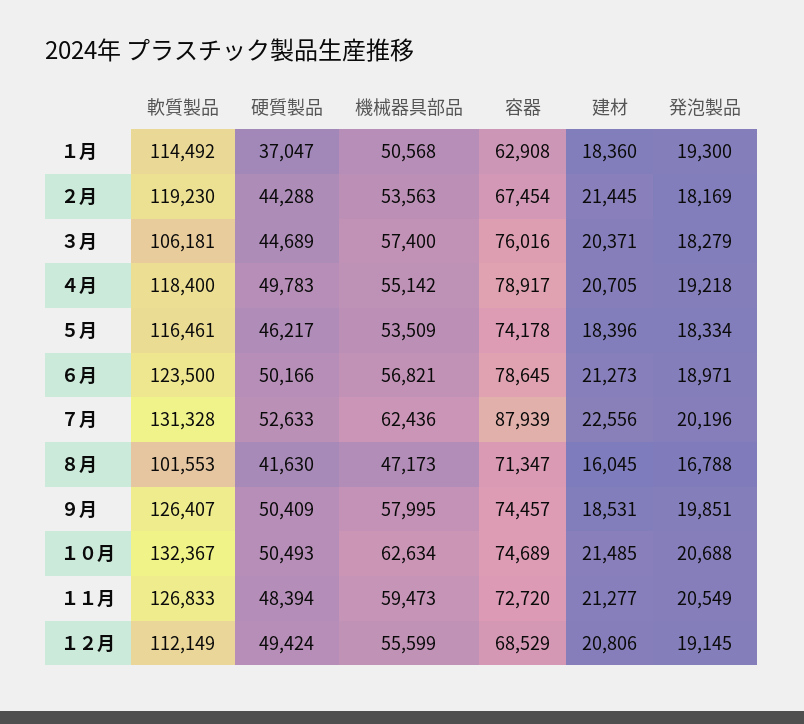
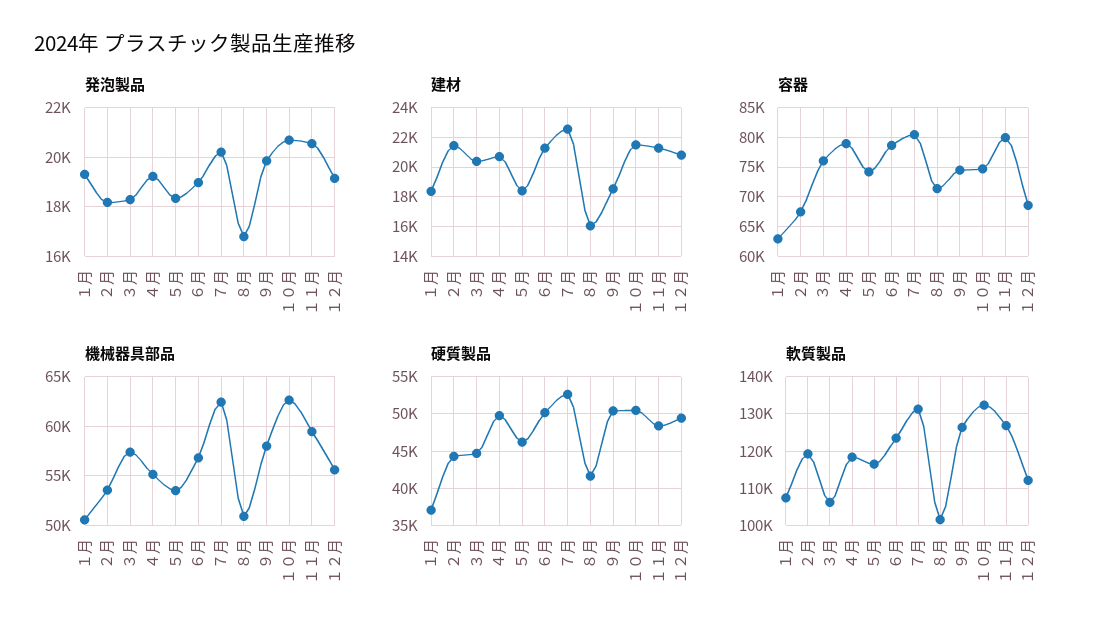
軟質製品, １月: 114492 -> 108000
容器, ７月: 87939 -> 80000
機械器具部品, ８月: 47173 -> 51000
容器, １１月: 72720 -> 80000

